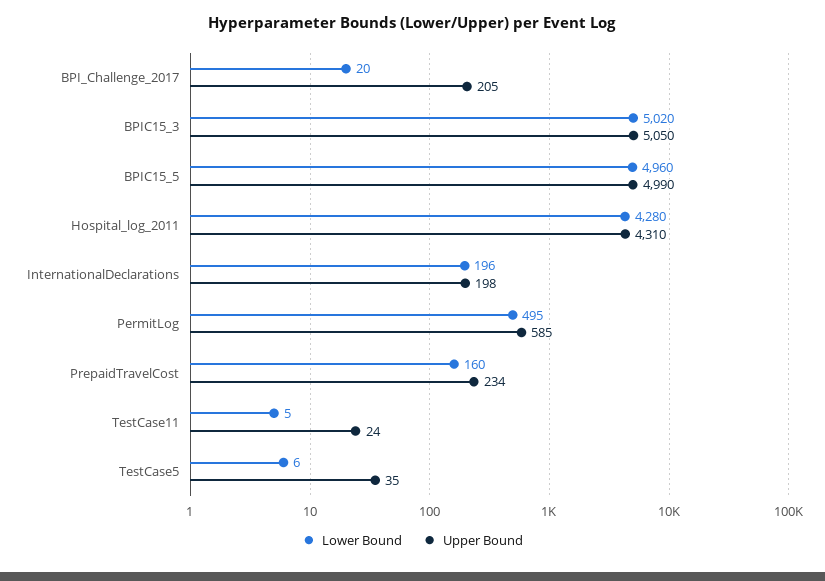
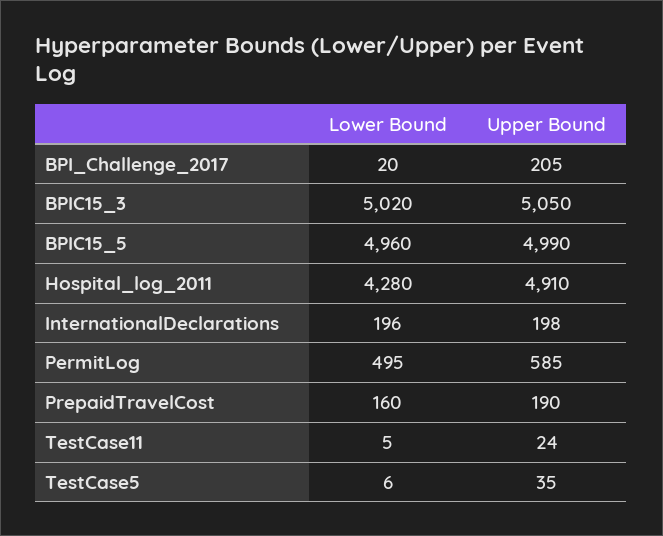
Upper Bound, Hospital_log_2011: 4310 -> 4910
Upper Bound, PrepaidTravelCost: 234 -> 190

